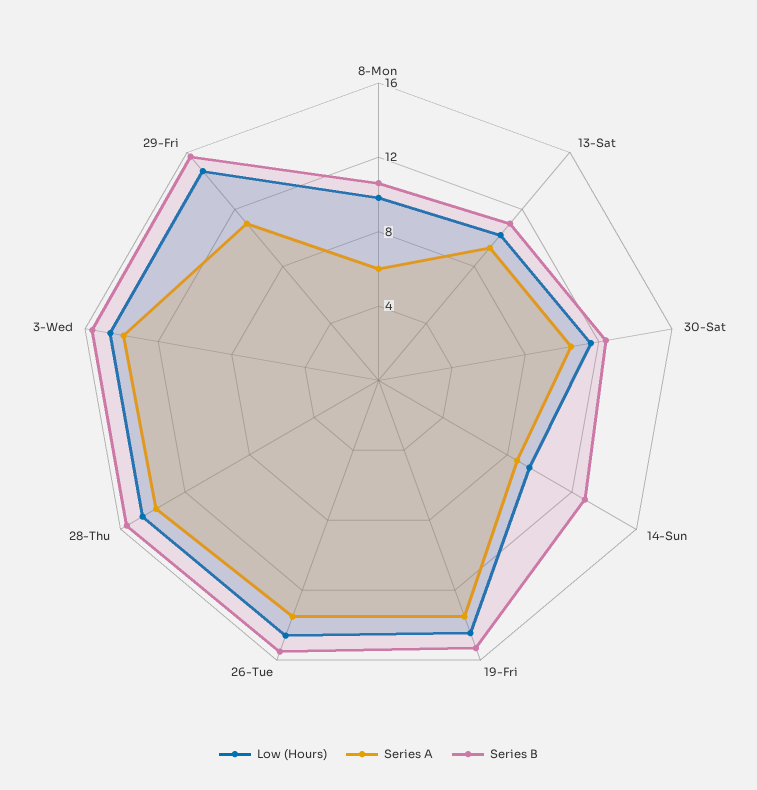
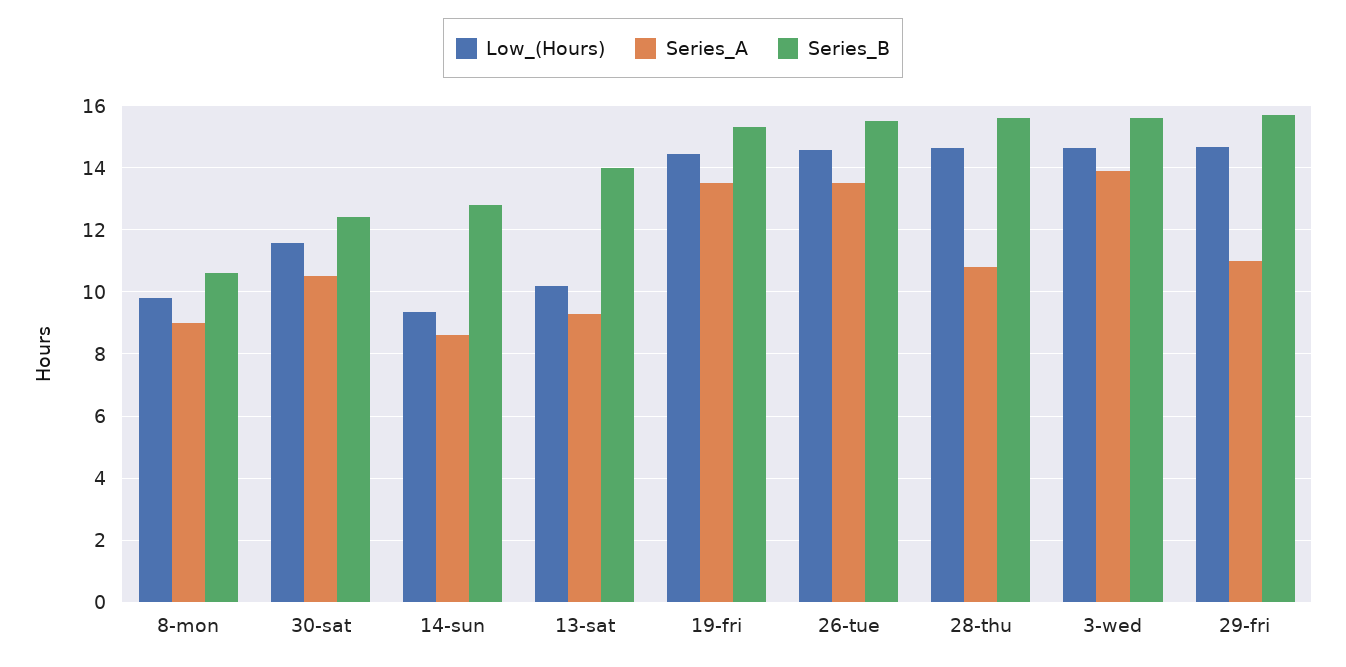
Series A, 8-Mon: 6 -> 9
Series B, 13-Sat: 11 -> 14
Series A, 28-Thu: 14 -> 10.8

